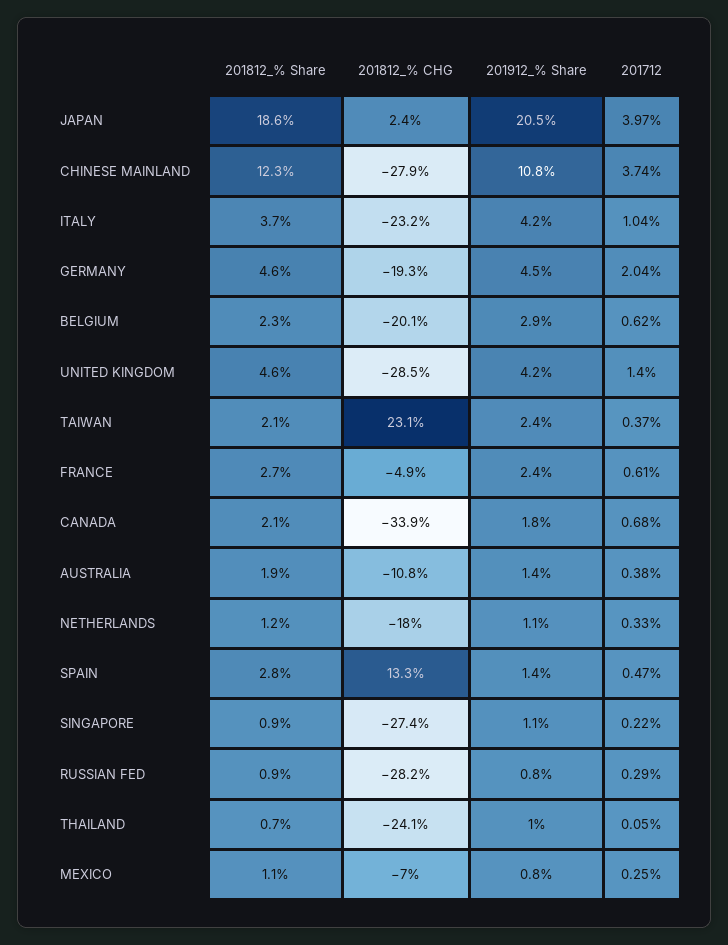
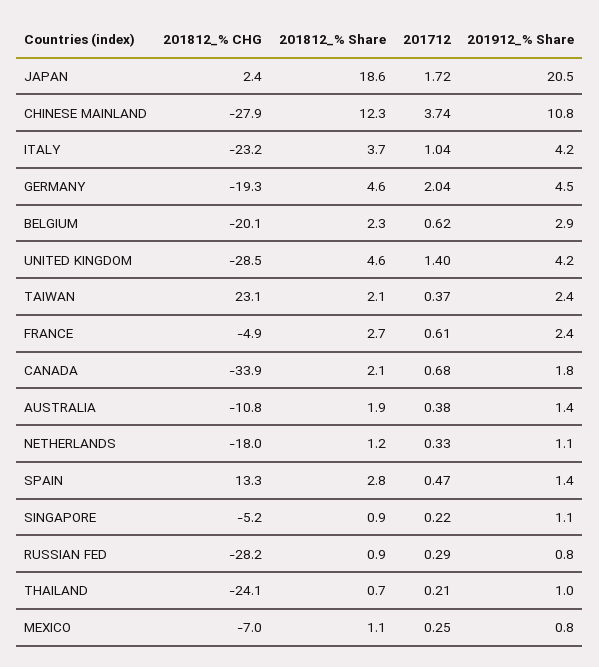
201712, JAPAN: 3.97 -> 1.72
201812_% CHG, SINGAPORE: -27.4 -> -5.2
201712, THAILAND: 0.05 -> 0.21

